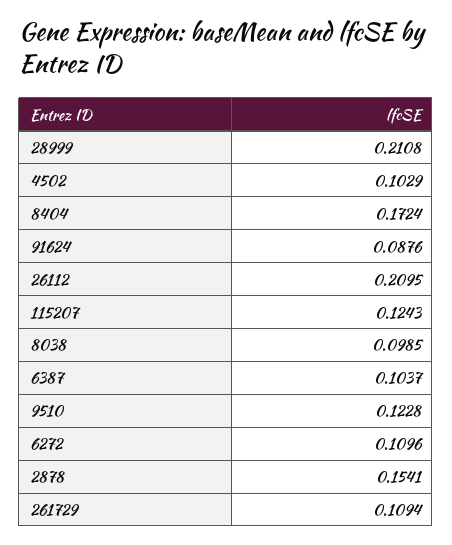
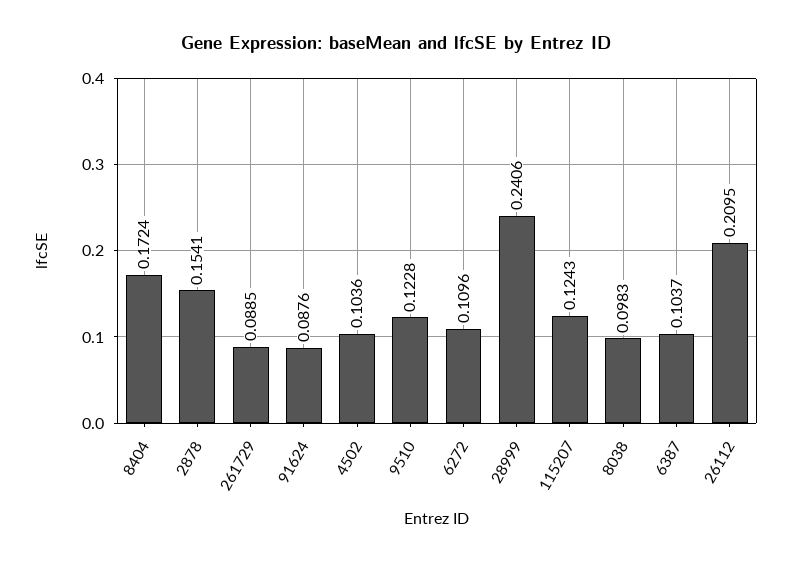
28999: 0.2108 -> 0.2406
4502: 0.1029 -> 0.1036
8038: 0.0985 -> 0.0983
261729: 0.1094 -> 0.0885

